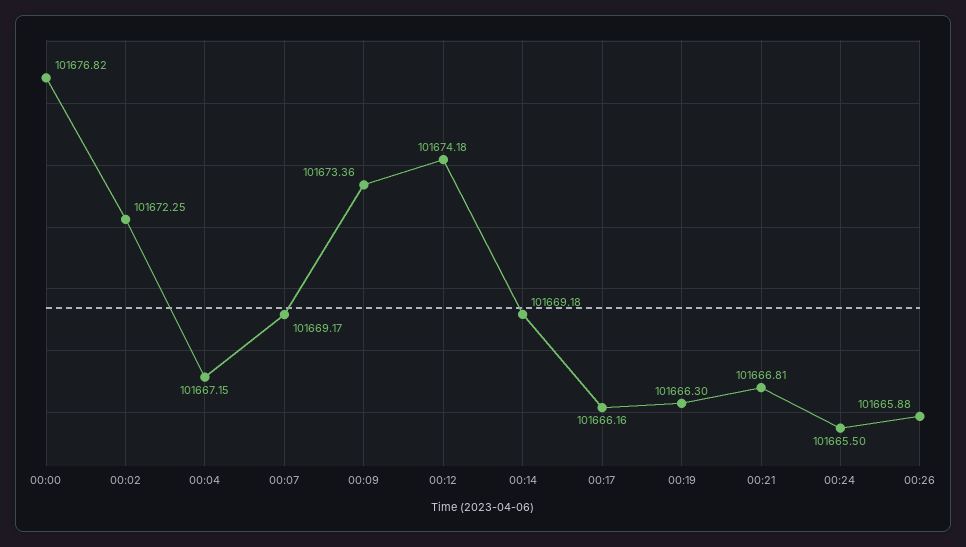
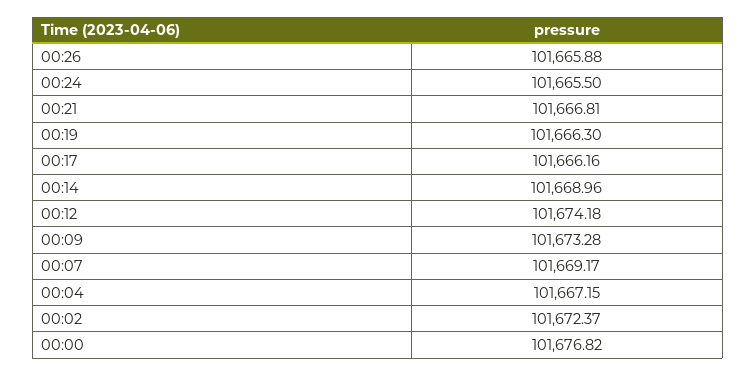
00:02: 101672.25 -> 101672.37
00:09: 101673.36 -> 101673.28
00:14: 101669.18 -> 101668.96

